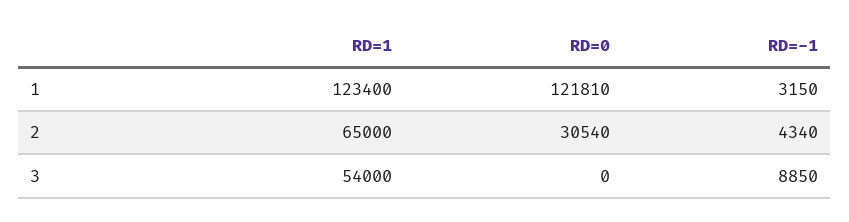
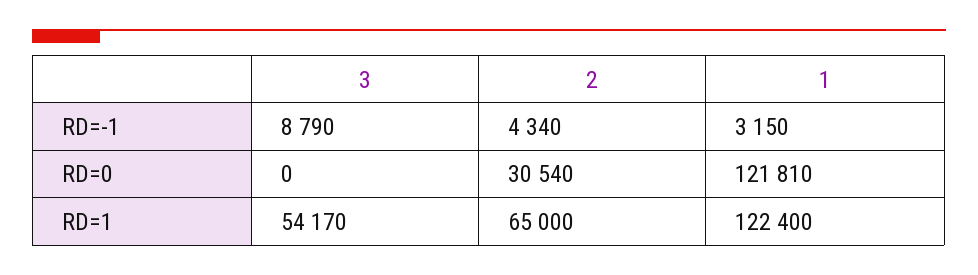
RD=1, 1: 123400 -> 122400
RD=1, 3: 54000 -> 54170
RD=-1, 3: 8850 -> 8790

